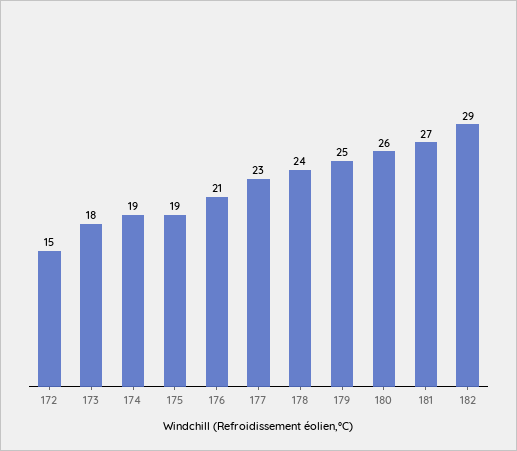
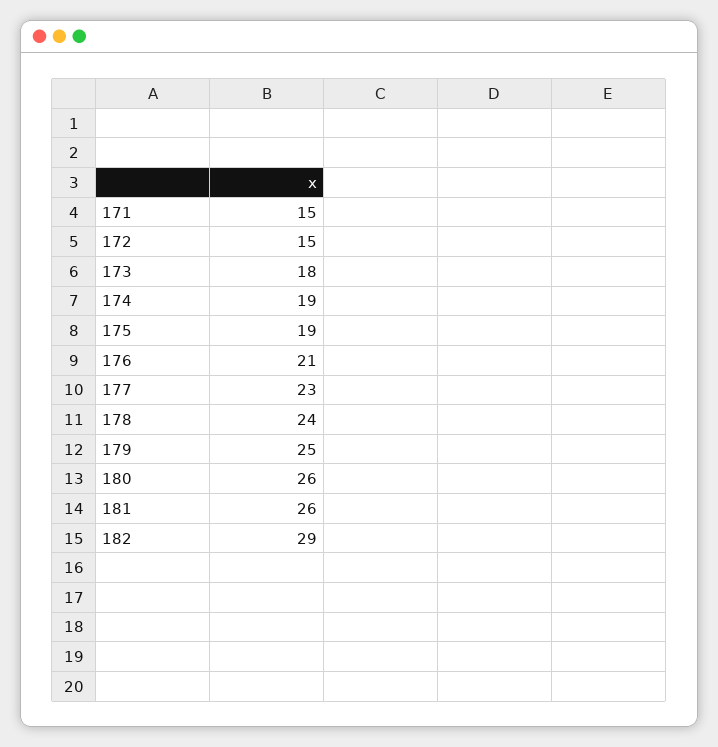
181: 27 -> 26
171: none -> 15

